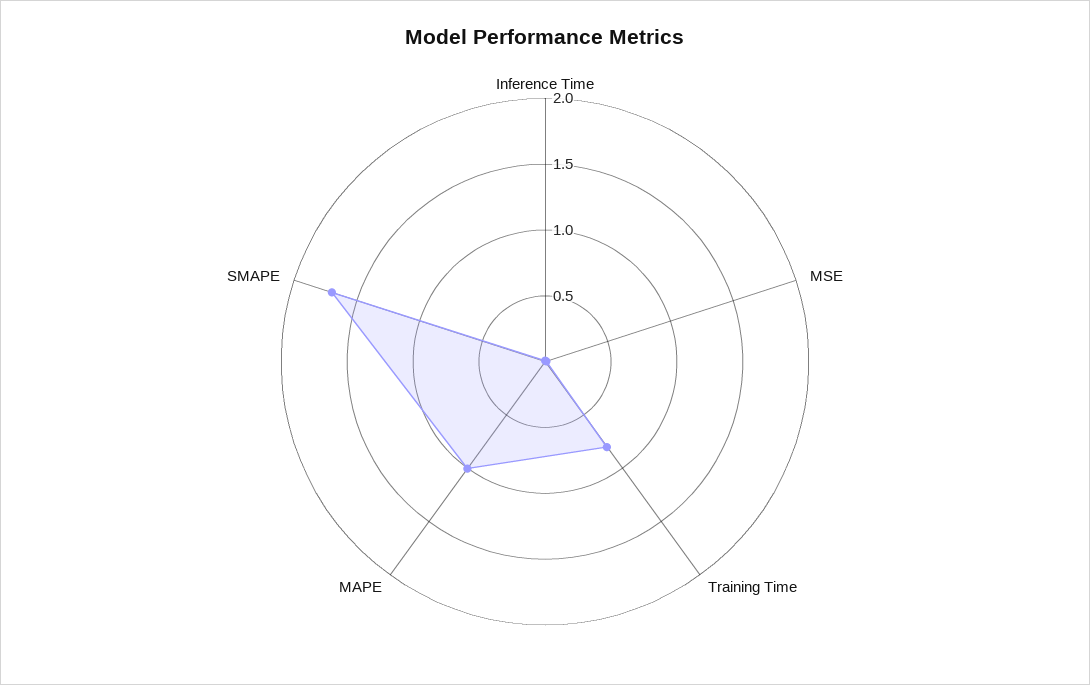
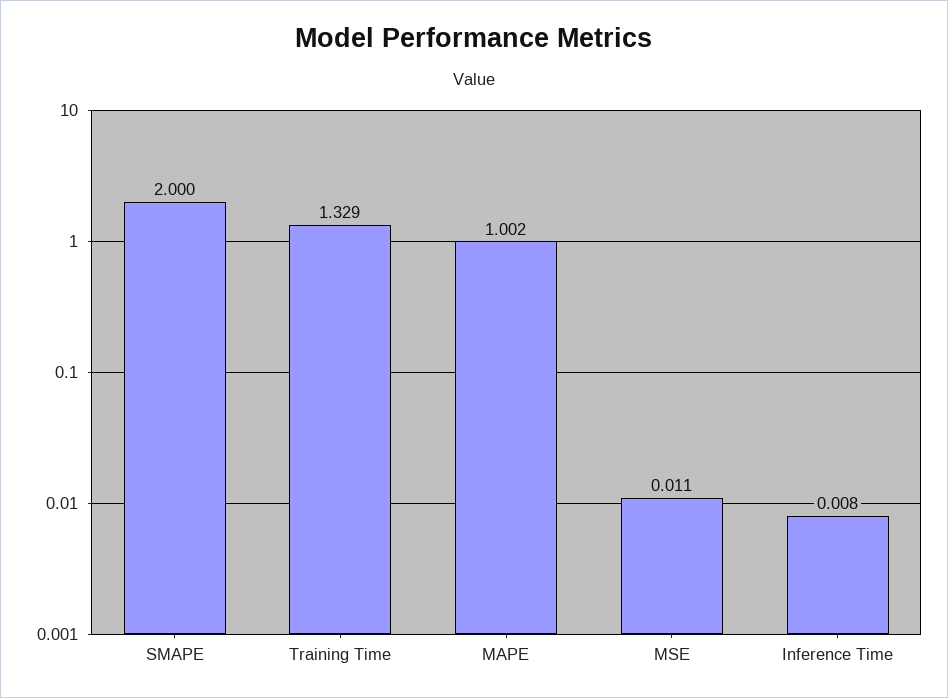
Training Time: 0.8 -> 1.329
SMAPE: 1.7 -> 2

